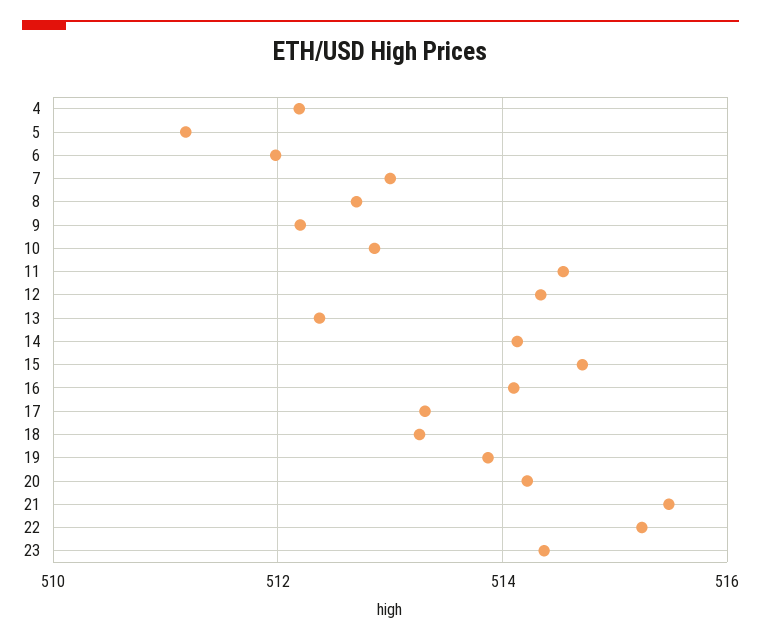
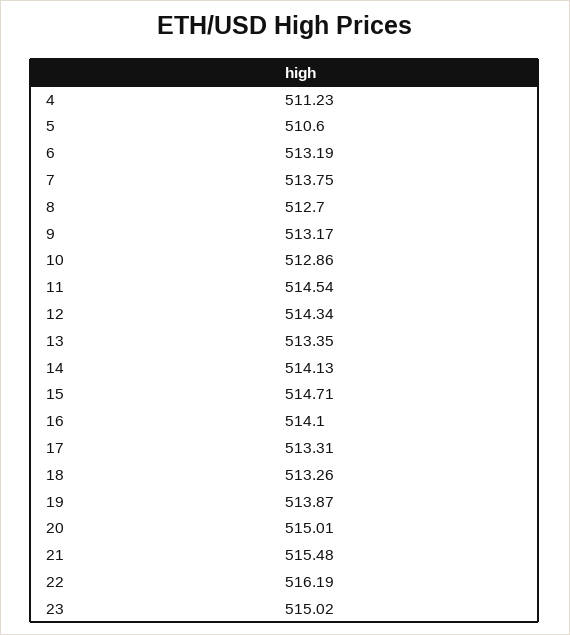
4: 512.2 -> 511.23
5: 511.2 -> 510.6
6: 512 -> 513.19
7: 513 -> 513.75
9: 512.2 -> 513.17
13: 512.4 -> 513.35
20: 514.2 -> 515.01
22: 515.2 -> 516.19
23: 514.4 -> 515.02

